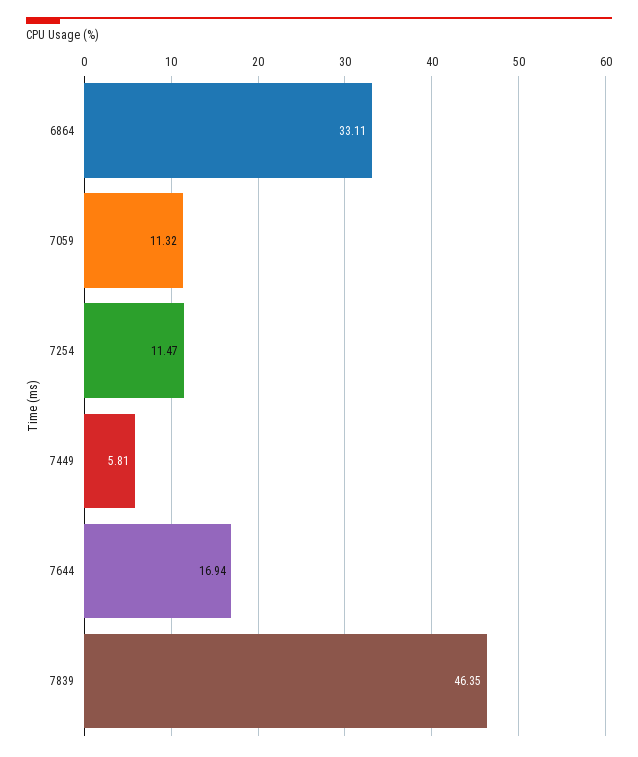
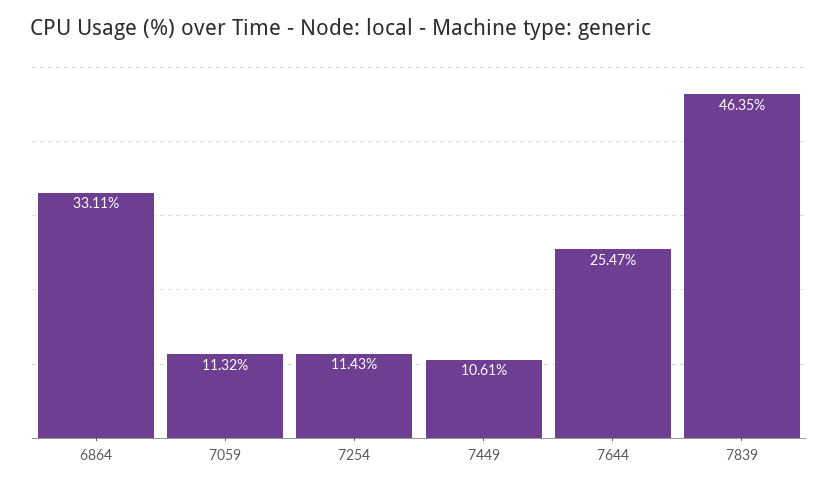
7254: 11.47 -> 11.43
7449: 5.81 -> 10.61
7644: 16.94 -> 25.47

